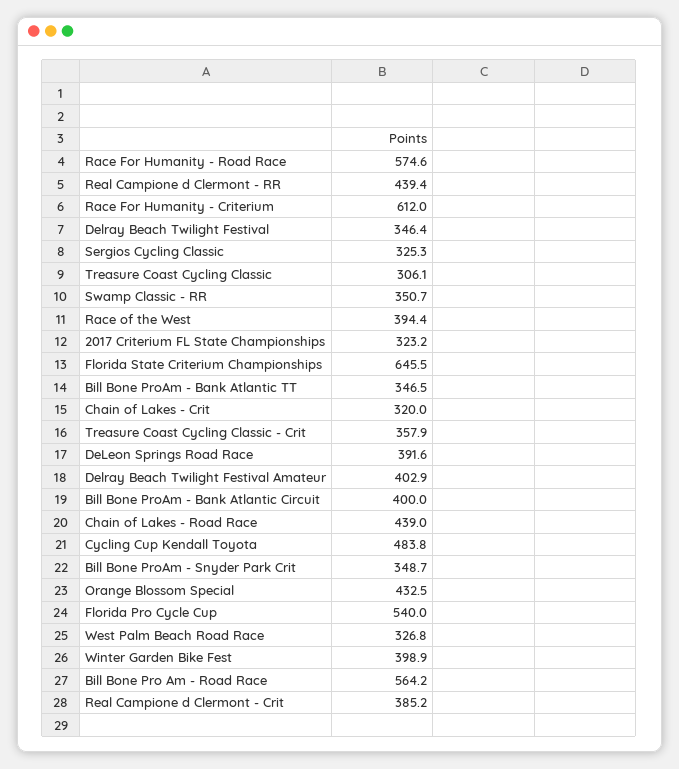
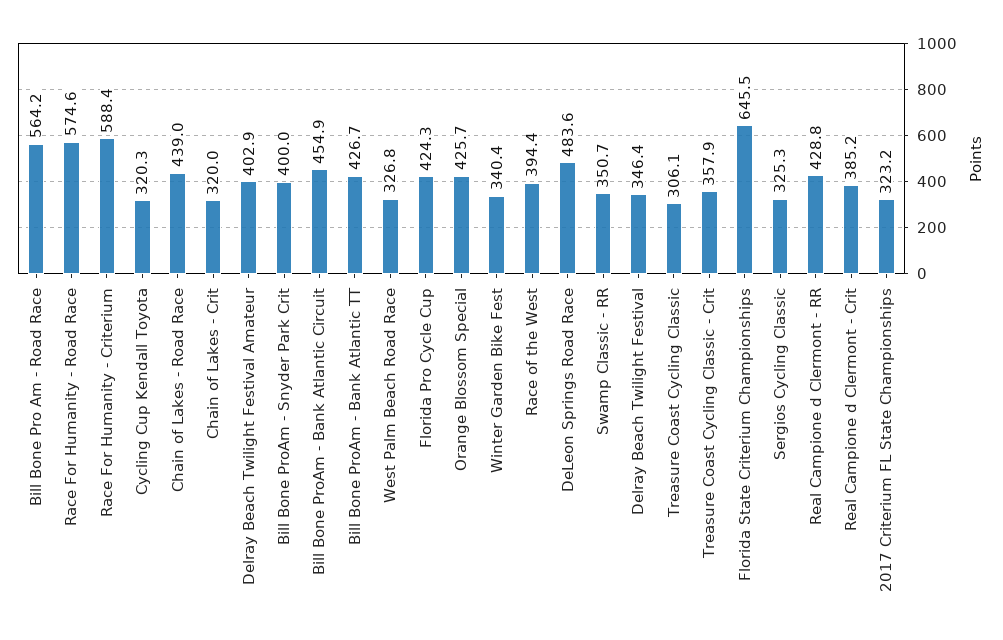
Real Campione d Clermont - RR: 439.4 -> 428.8
Race For Humanity - Criterium: 612 -> 588.4
Bill Bone ProAm - Bank Atlantic TT: 346.5 -> 426.7
DeLeon Springs Road Race: 391.6 -> 483.6
Bill Bone ProAm - Bank Atlantic Circuit: 400 -> 454.9
Cycling Cup Kendall Toyota: 483.8 -> 320.3
Bill Bone ProAm - Snyder Park Crit: 348.7 -> 400
Orange Blossom Special: 432.5 -> 425.7
Florida Pro Cycle Cup: 540 -> 424.3
Winter Garden Bike Fest: 398.9 -> 340.4

